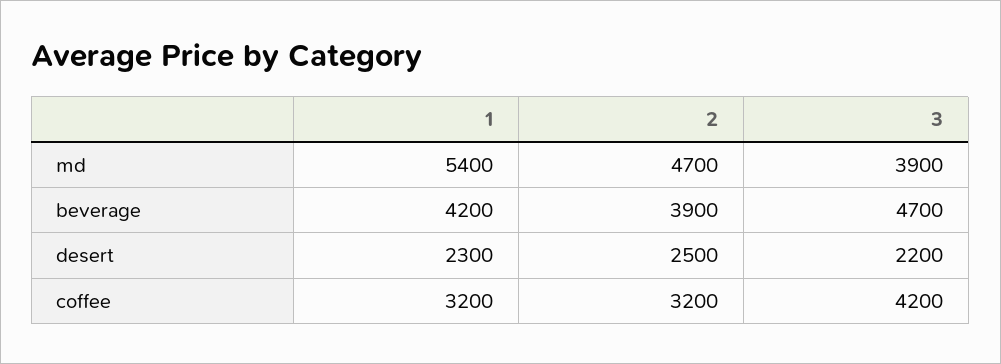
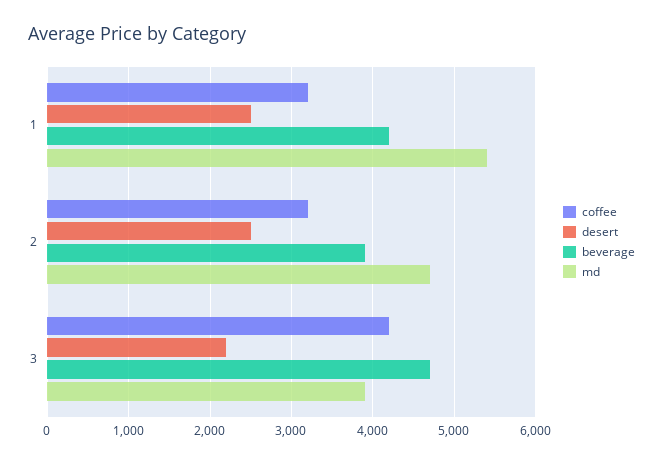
desert, 1: 2300 -> 2500

